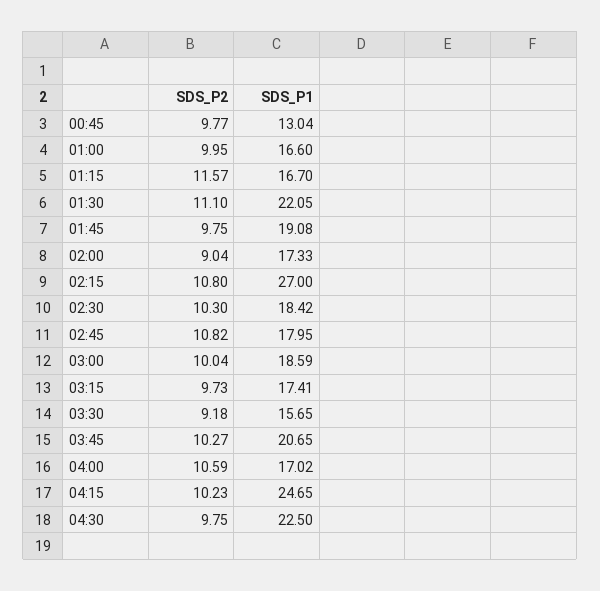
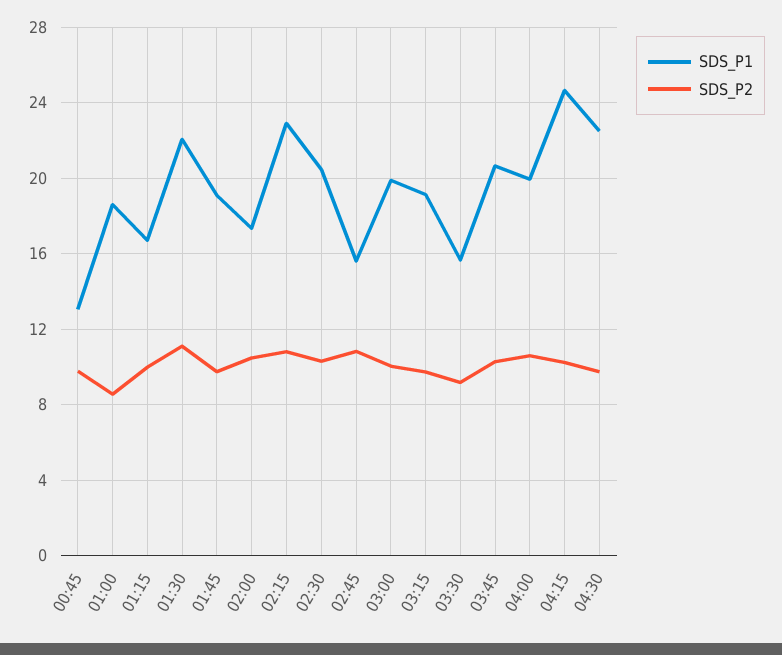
SDS_P2, 01:00: 9.95 -> 8.5
SDS_P1, 01:00: 16.6 -> 18.5
SDS_P2, 01:15: 11.57 -> 10
SDS_P2, 02:00: 9.04 -> 10.5
SDS_P1, 02:15: 27 -> 23
SDS_P1, 02:30: 18.42 -> 20.5
SDS_P1, 02:45: 17.95 -> 15.5
SDS_P1, 03:00: 18.59 -> 20
SDS_P1, 03:15: 17.41 -> 19
SDS_P1, 04:00: 17.02 -> 20

